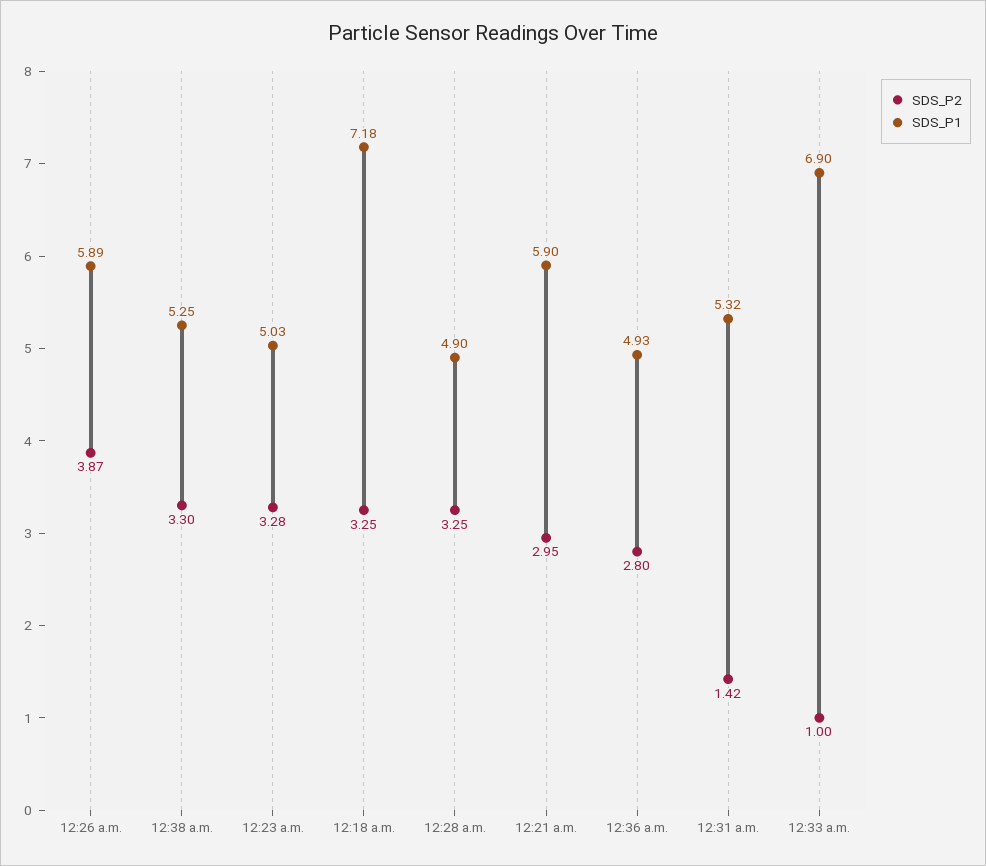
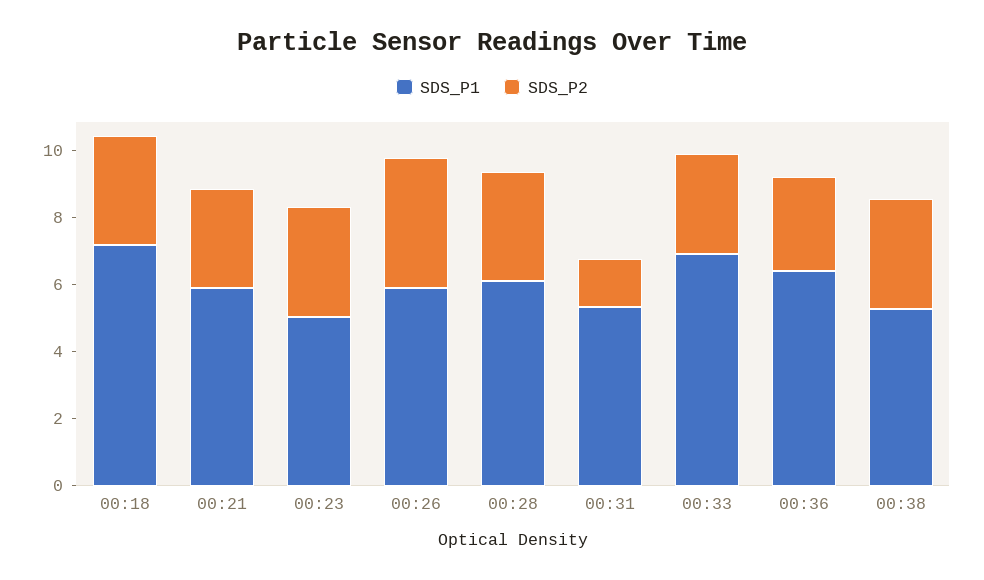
SDS_P1, 12:28 a.m.: 4.9 -> 6
SDS_P1, 12:36 a.m.: 4.93 -> 6.5
SDS_P2, 12:33 a.m.: 1 -> 3

